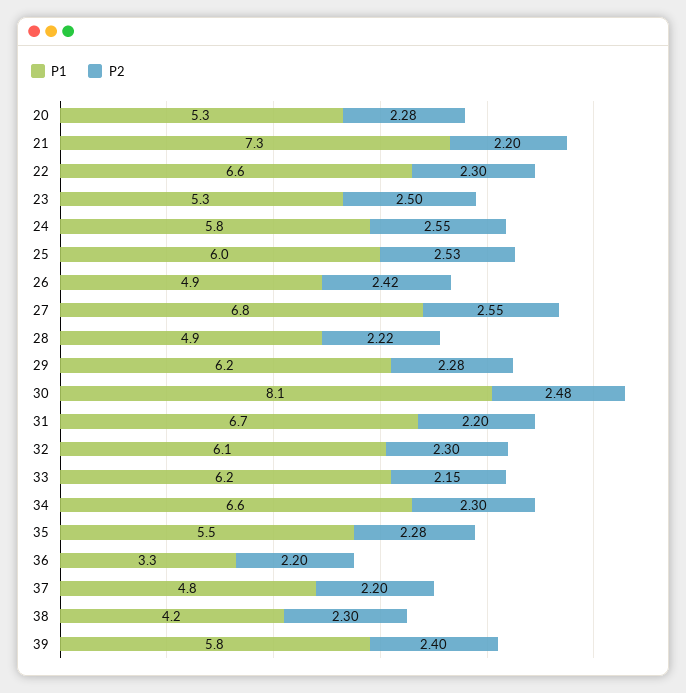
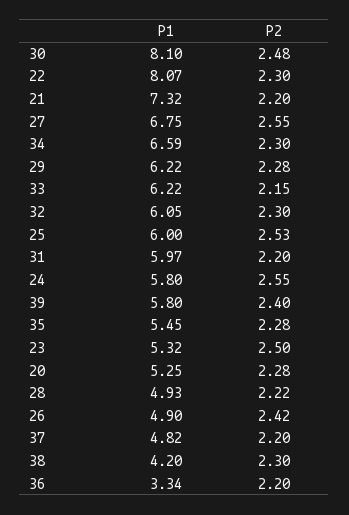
P1, 22: 6.6 -> 8.07
P1, 31: 6.7 -> 5.97

